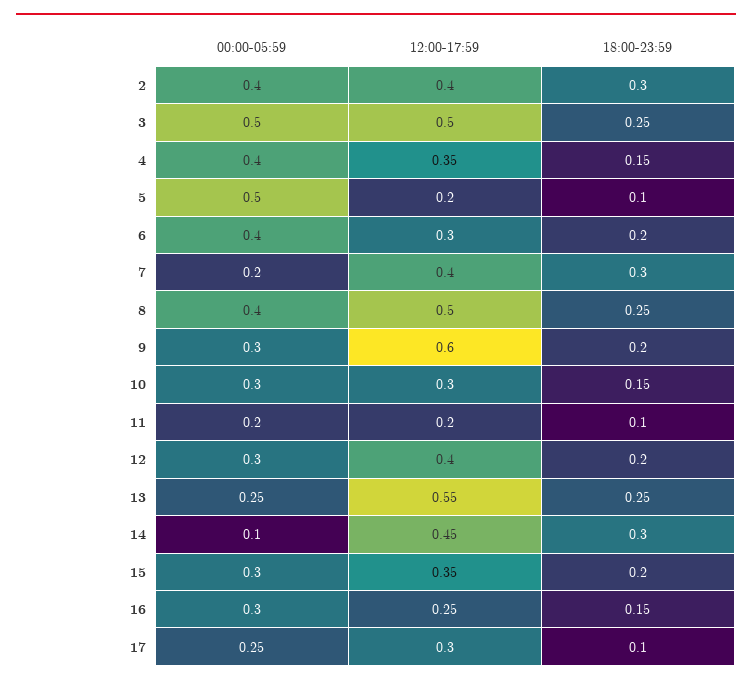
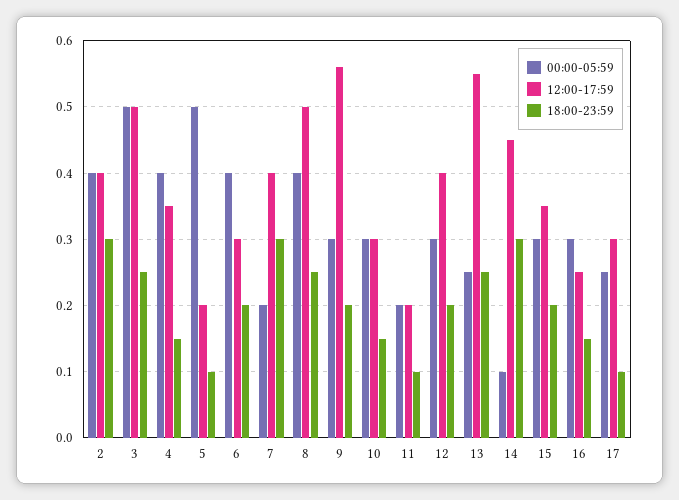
12:00-17:59, 9: 0.6 -> 0.56

